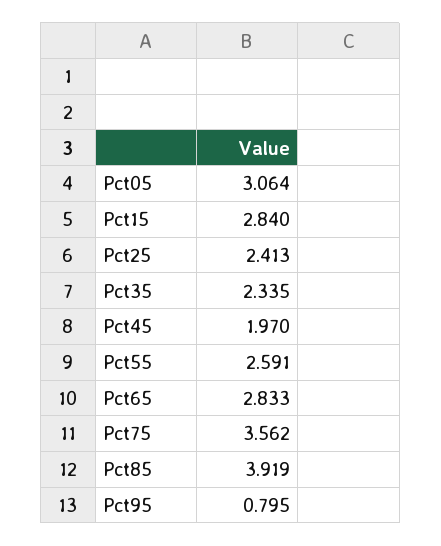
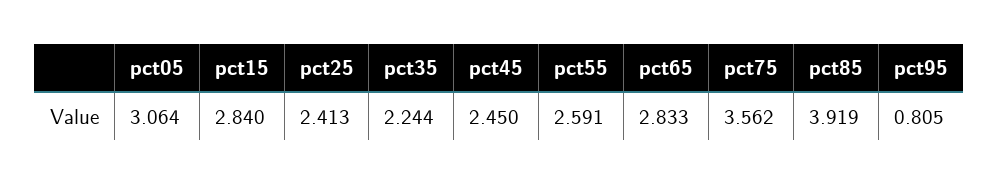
Pct35: 2.335 -> 2.244
Pct45: 1.97 -> 2.45
Pct95: 0.795 -> 0.805

